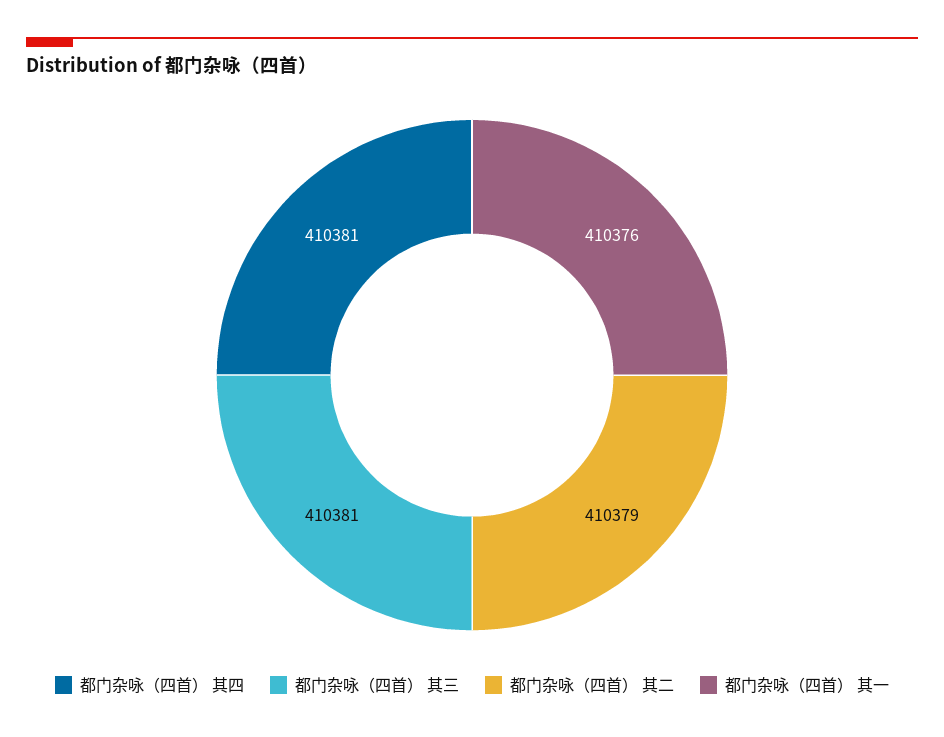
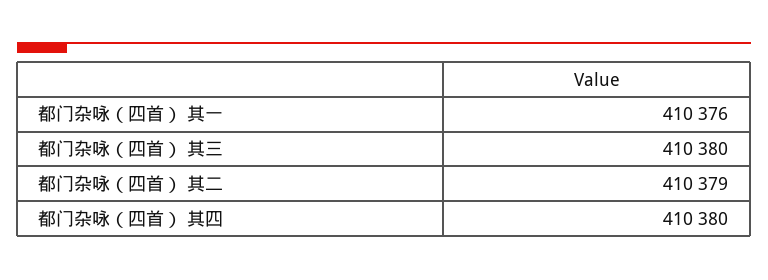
都门杂咏（四首） 其四: 410381 -> 410380
都门杂咏（四首） 其三: 410381 -> 410380

